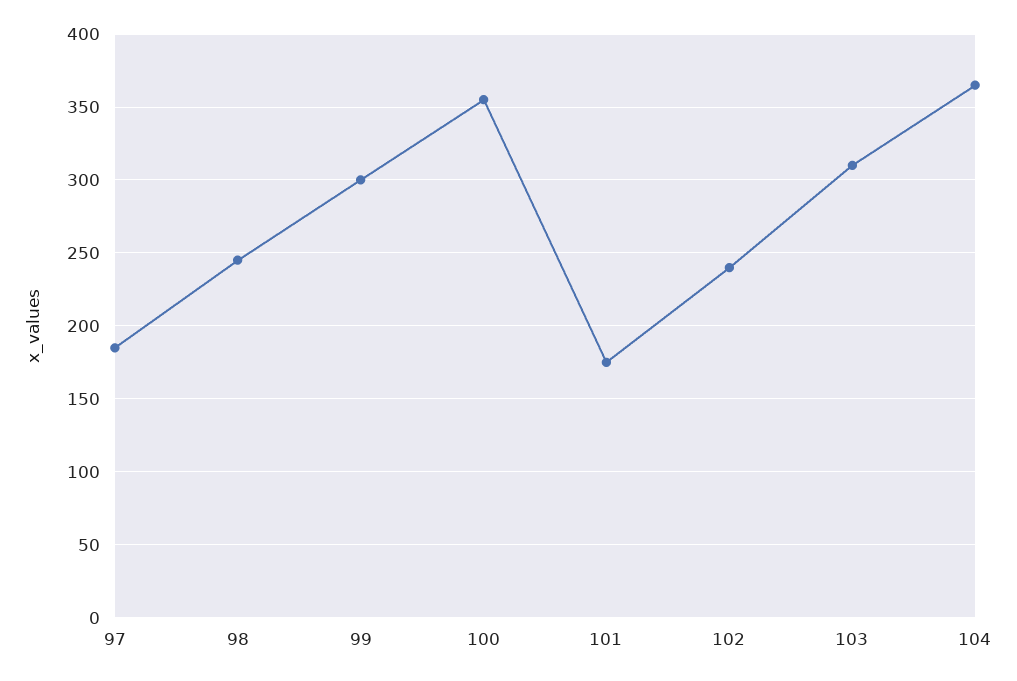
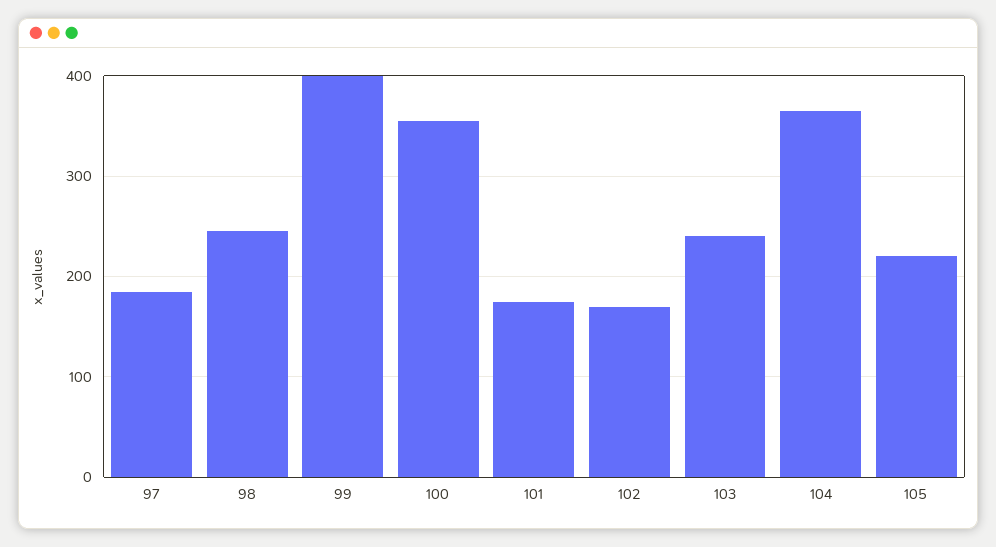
99: 300 -> 400
102: 240 -> 170
103: 310 -> 240
105: none -> 220

